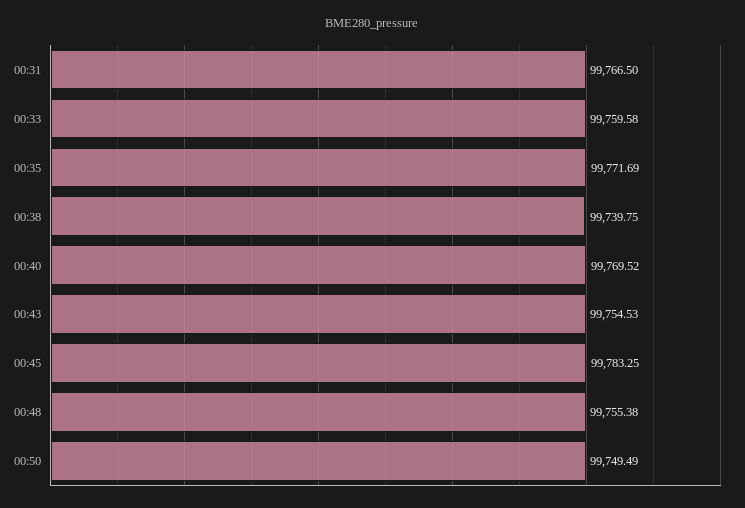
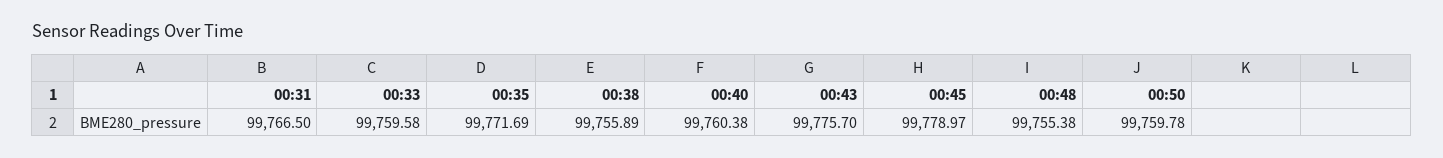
00:38: 99739.75 -> 99755.89
00:40: 99769.52 -> 99760.38
00:43: 99754.53 -> 99775.7
00:45: 99783.25 -> 99778.97
00:50: 99749.49 -> 99759.78

